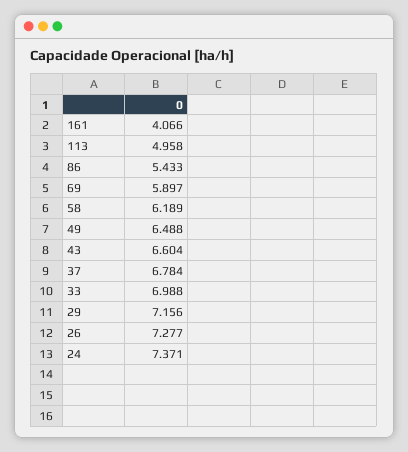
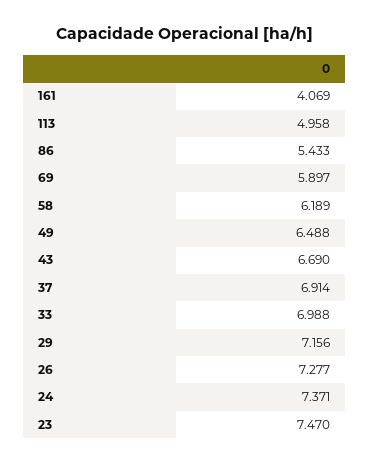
161: 4.066 -> 4.069
43: 6.604 -> 6.69
37: 6.784 -> 6.914
23: none -> 7.47

